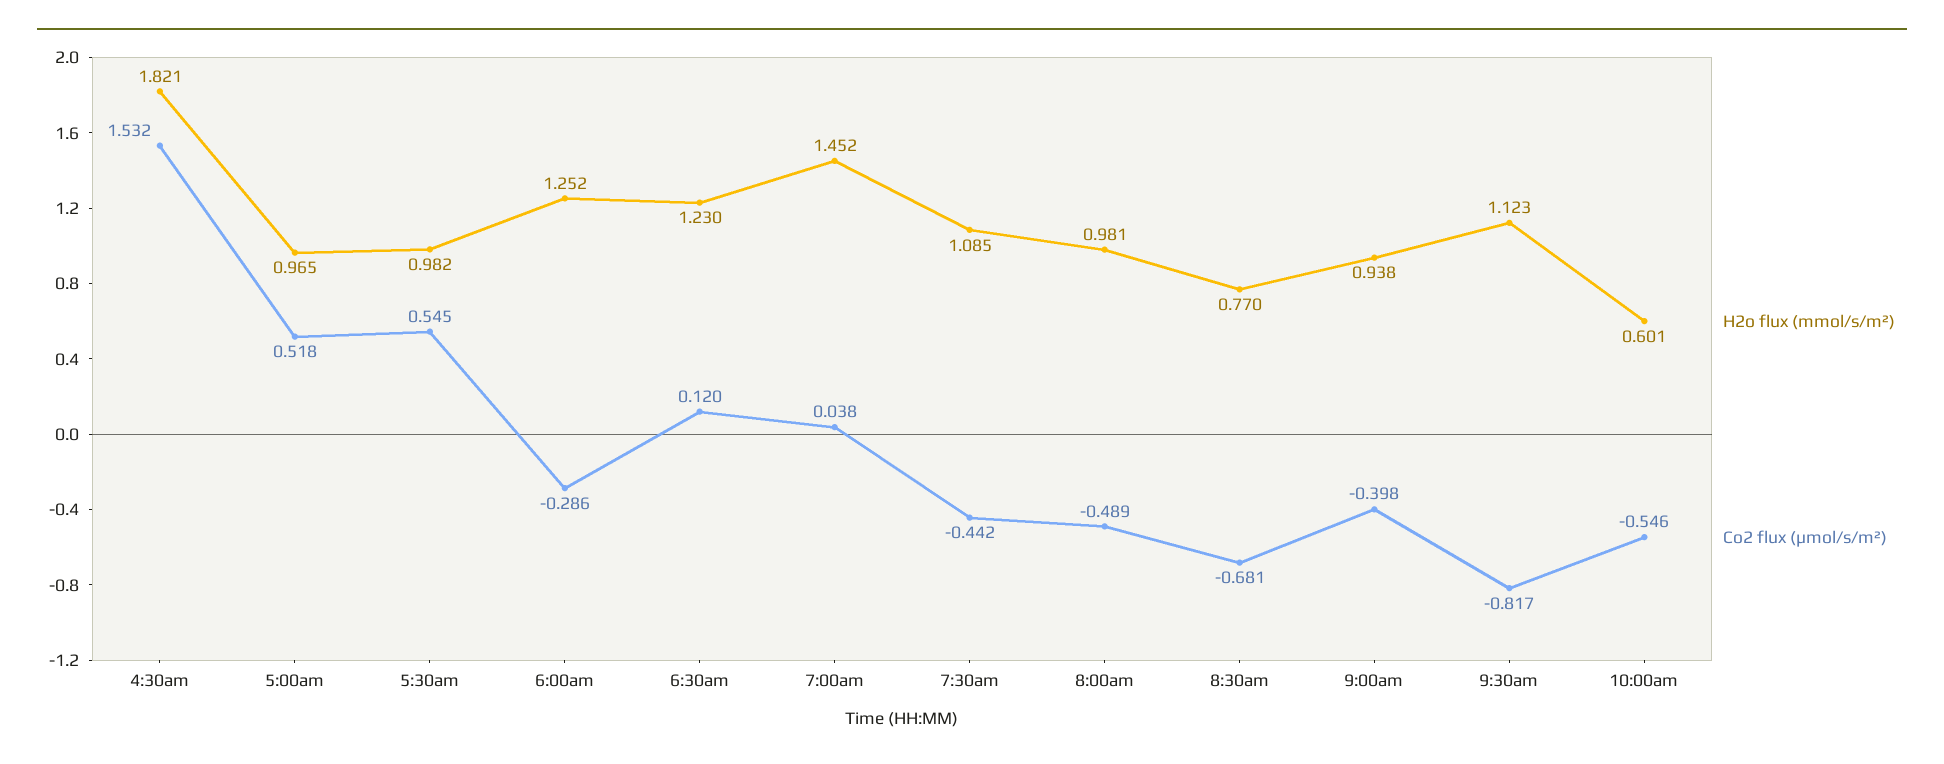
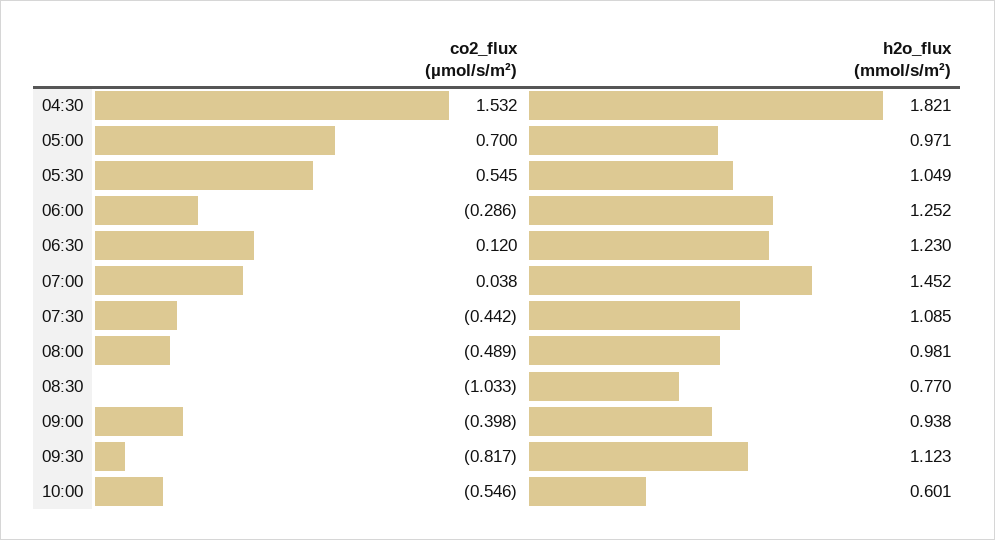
H2o flux (mmol/s/m²), 5:00am: 0.965 -> 0.971
Co2 flux (µmol/s/m²), 5:00am: 0.518 -> 0.7
H2o flux (mmol/s/m²), 5:30am: 0.982 -> 1.049
Co2 flux (µmol/s/m²), 8:30am: -0.681 -> -1.033

